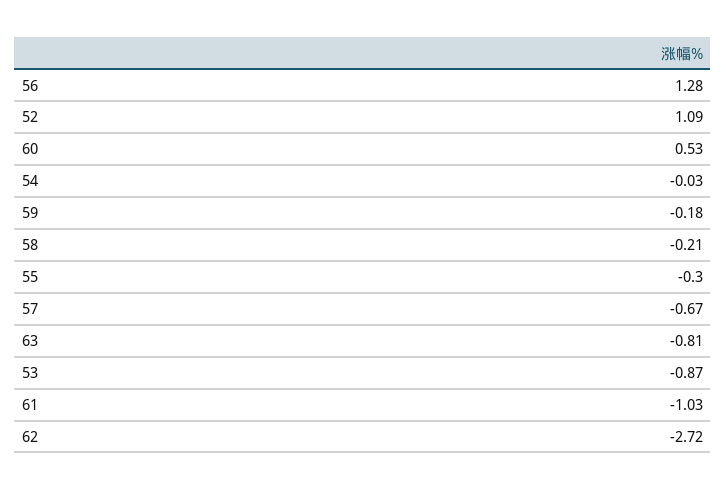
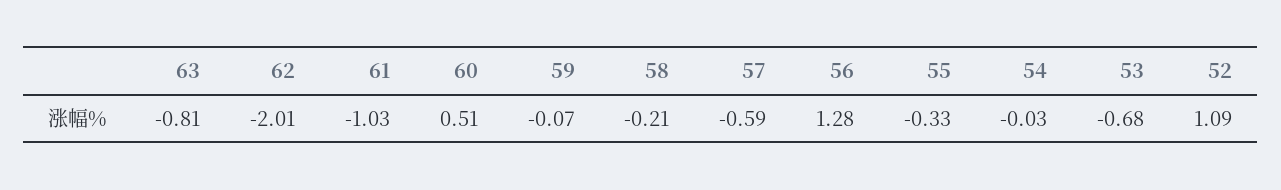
60: 0.53 -> 0.51
59: -0.18 -> -0.07
55: -0.3 -> -0.33
57: -0.67 -> -0.59
53: -0.87 -> -0.68
62: -2.72 -> -2.01

